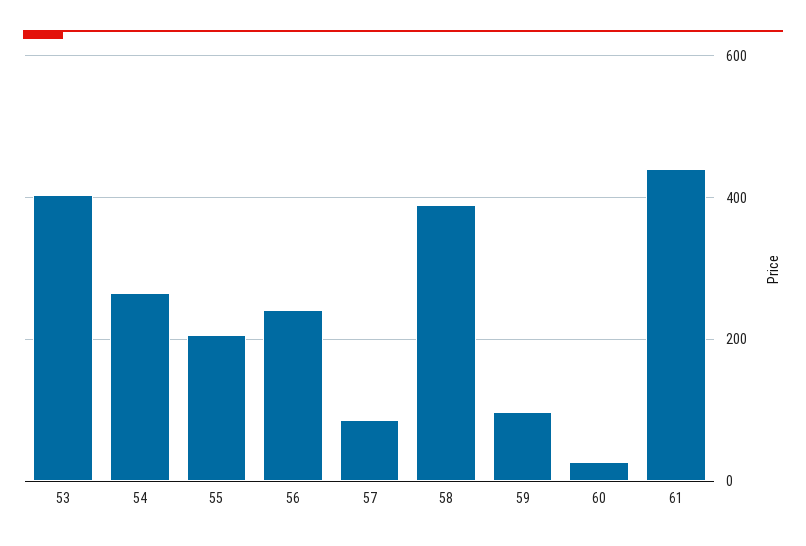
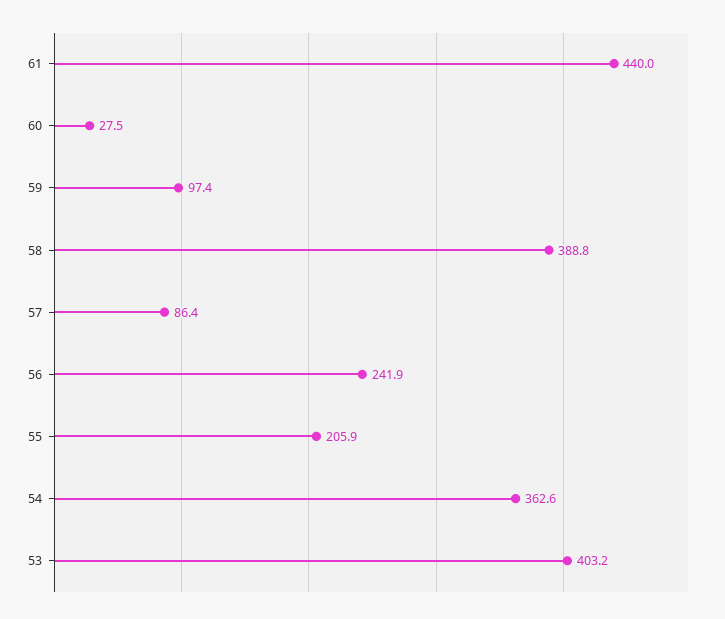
54: 260 -> 362.6

